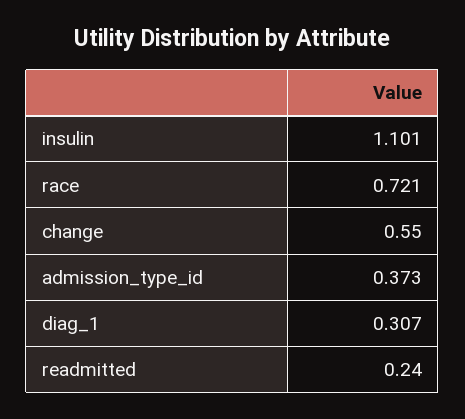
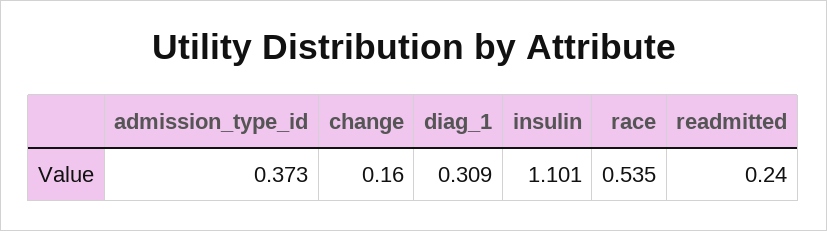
race: 0.721 -> 0.535
change: 0.55 -> 0.16
diag_1: 0.307 -> 0.309

